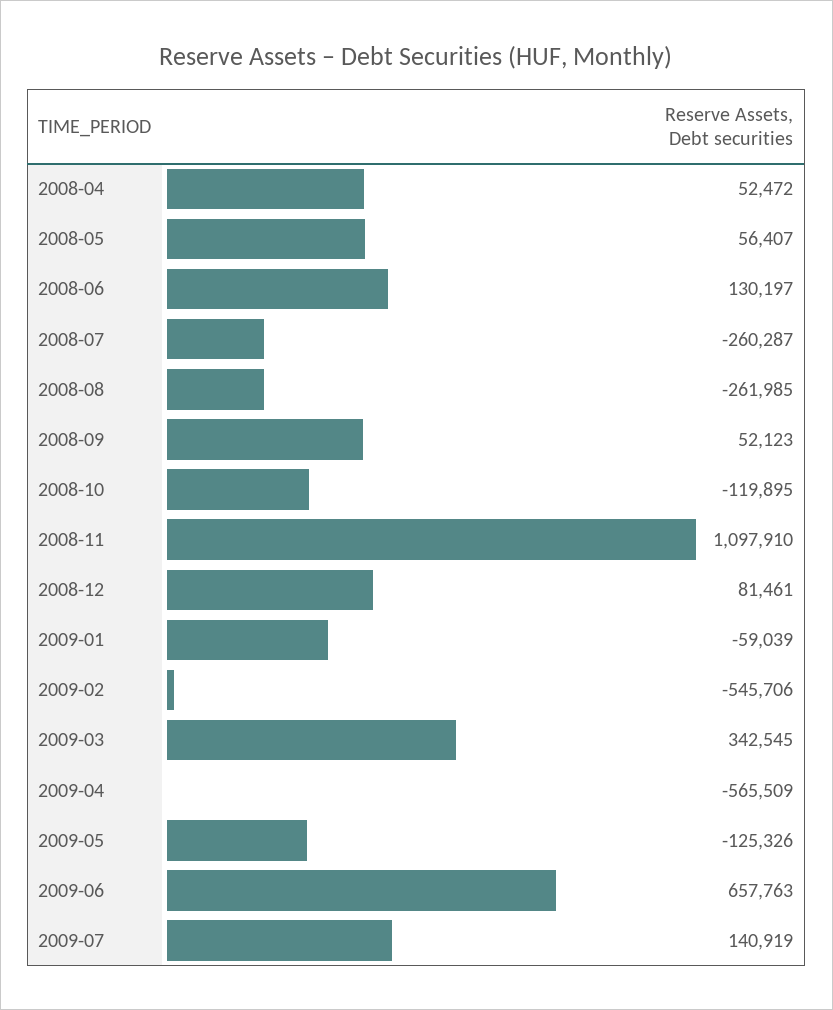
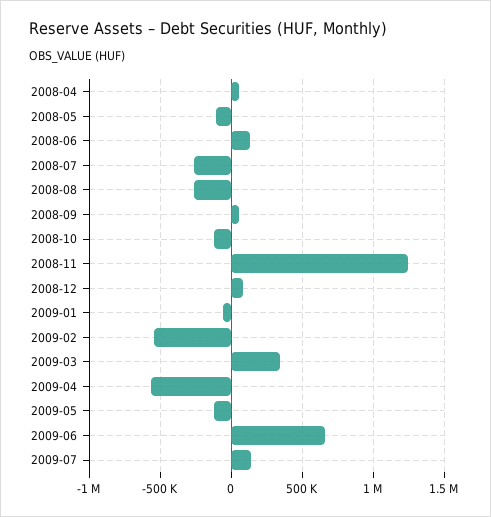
2008-05: 56407 -> -100000
2008-11: 1097910 -> 1250000

